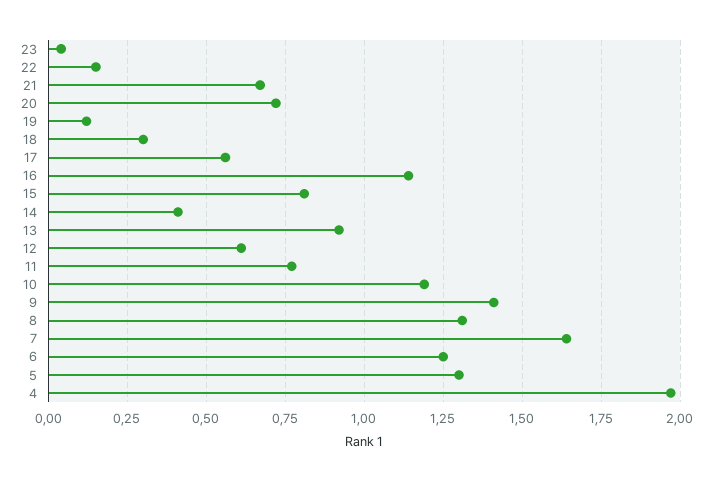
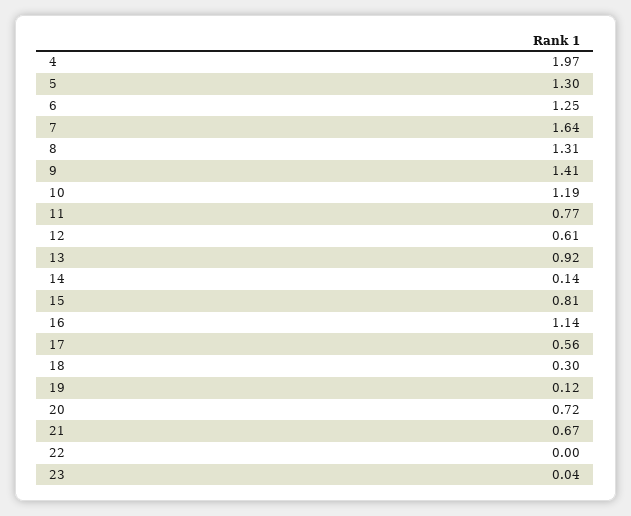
22: 0.15 -> 0
14: 0.4 -> 0.14

